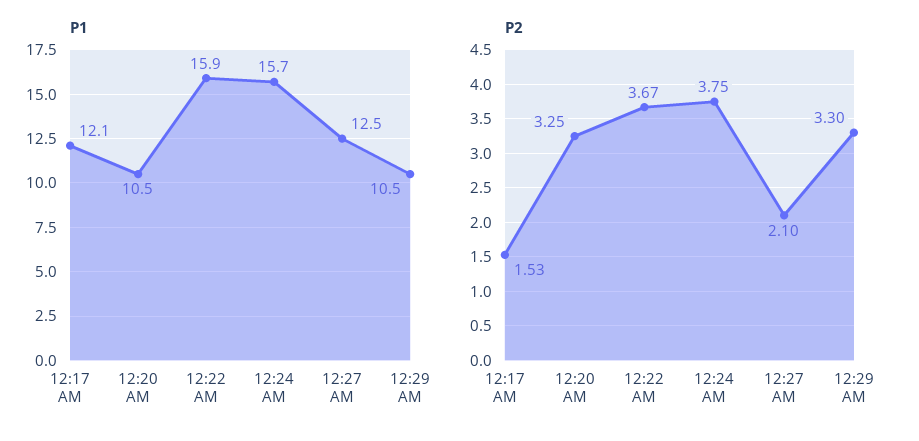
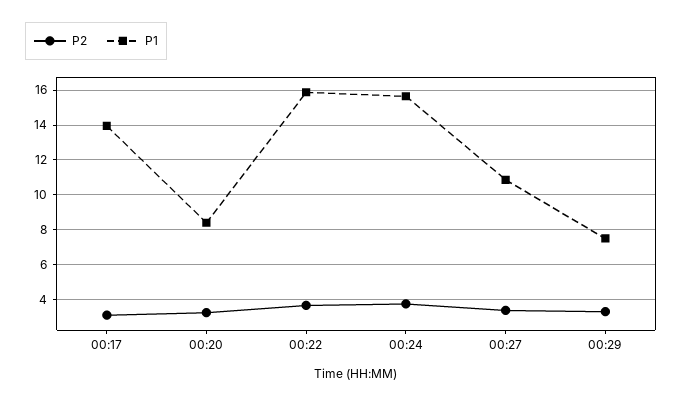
P1, 12:17 AM: 12.1 -> 14
P1, 12:20 AM: 10.5 -> 8.5
P1, 12:27 AM: 12.5 -> 11
P1, 12:29 AM: 10.5 -> 7.5
P2, 12:17 AM: 1.53 -> 3
P2, 12:27 AM: 2.1 -> 3.5

